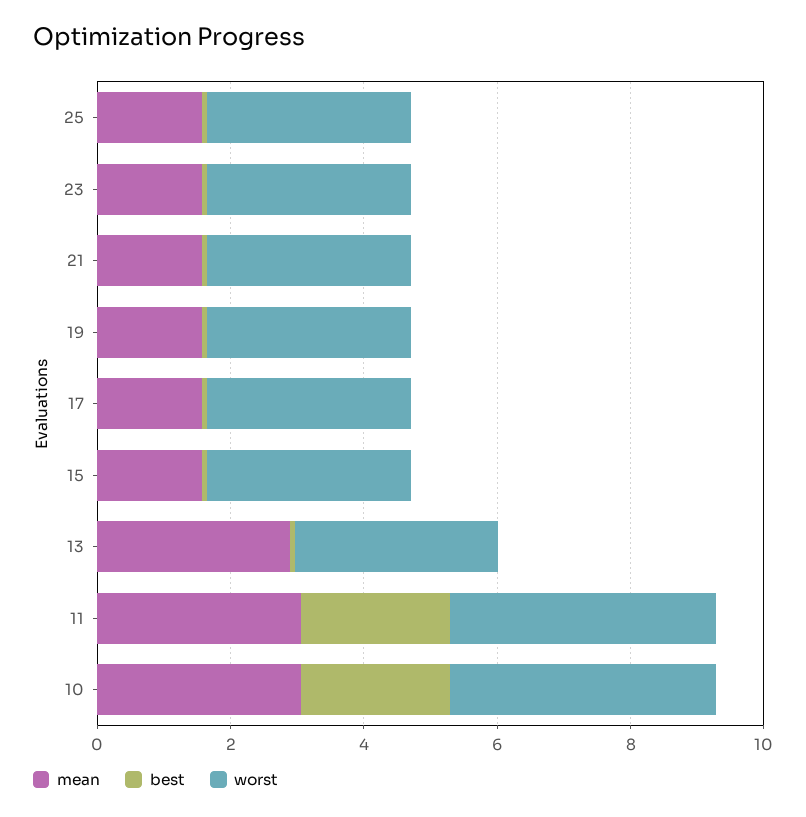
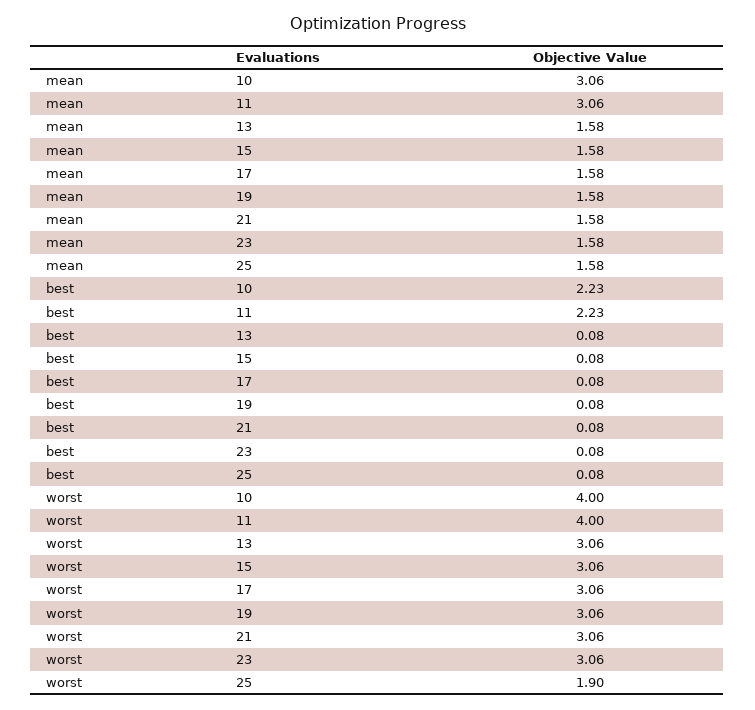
worst, 25: 3 -> 1.9
mean, 13: 3 -> 1.58

